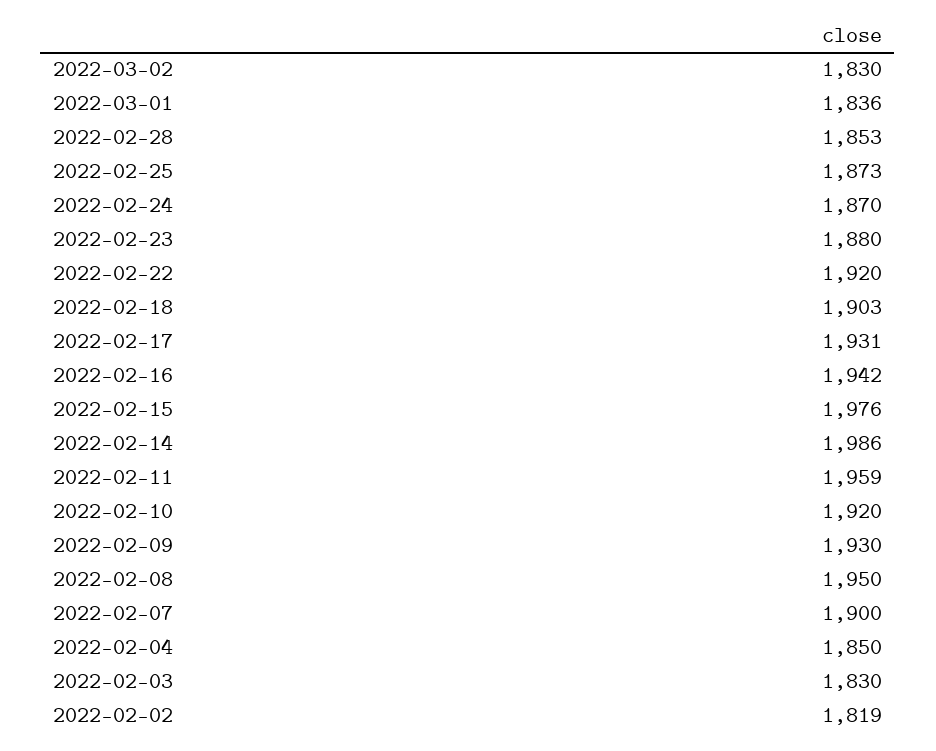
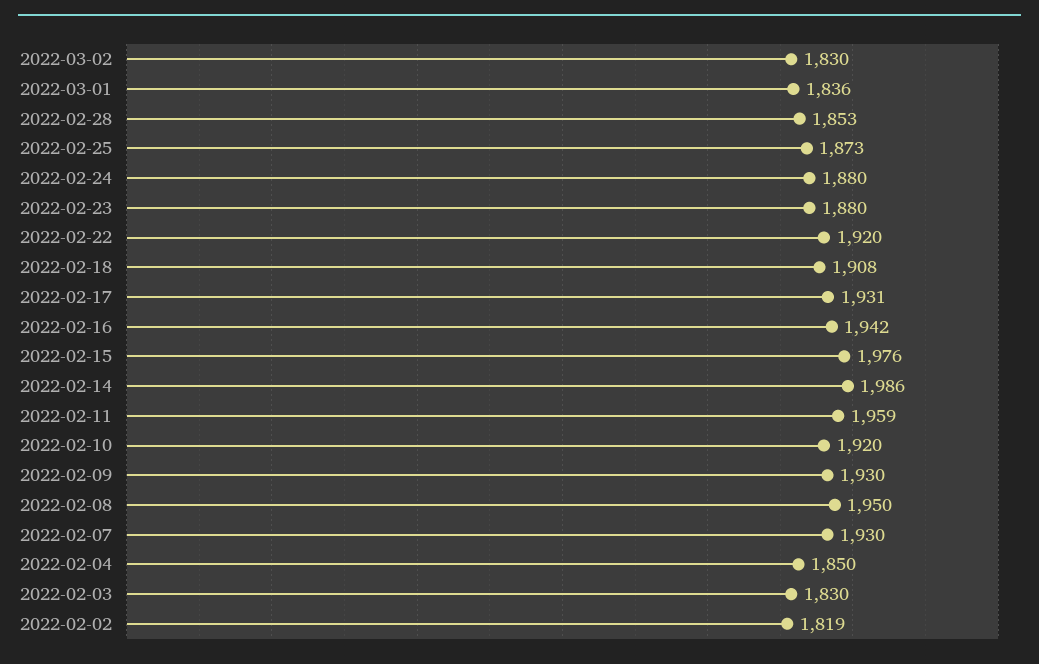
2022-02-24: 1870 -> 1880
2022-02-18: 1903 -> 1908
2022-02-07: 1900 -> 1930

